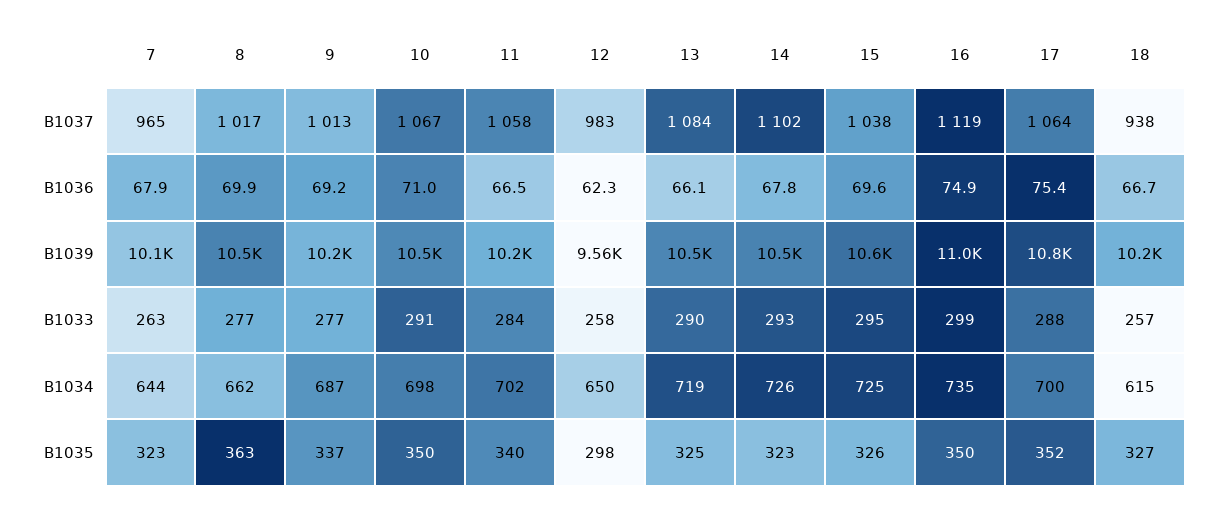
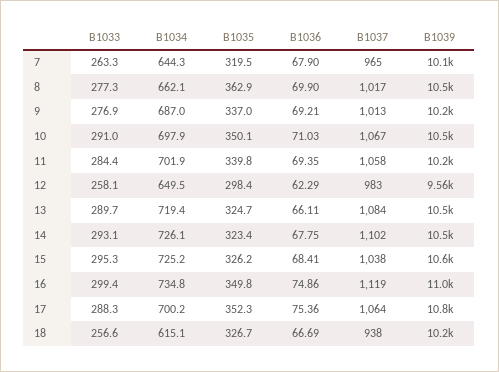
11, B1036: 66.5 -> 69.35
15, B1036: 69.6 -> 68.41
7, B1035: 323 -> 319.5

